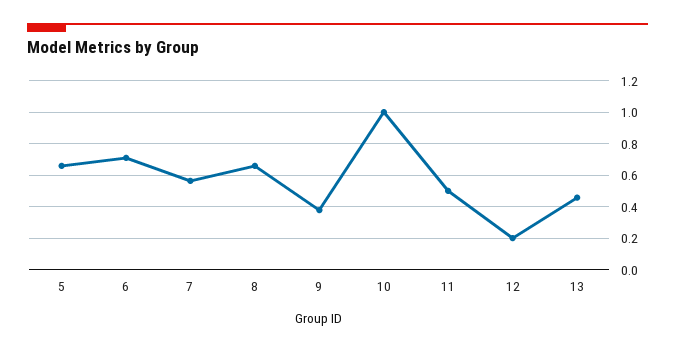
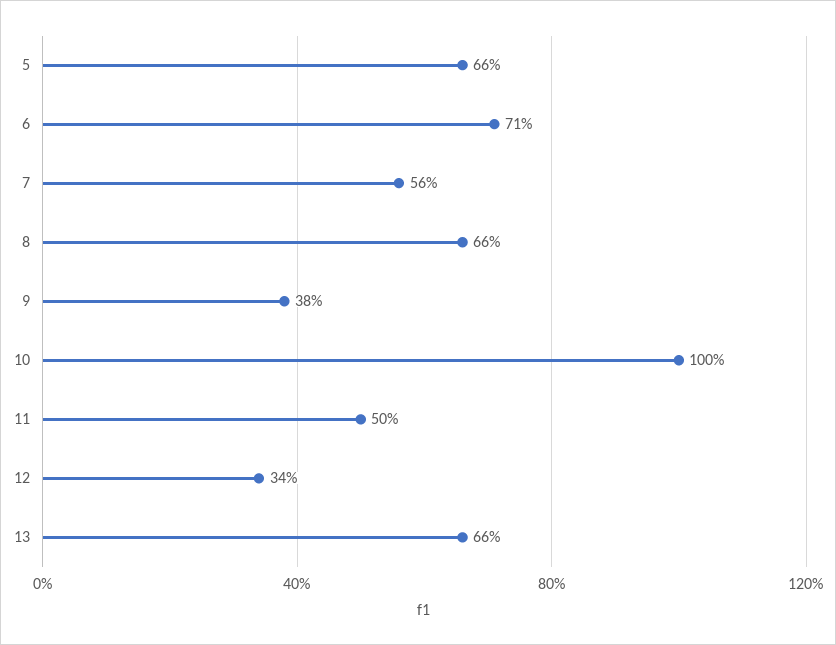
12: 0.2 -> 0.34
13: 0.45 -> 0.66

